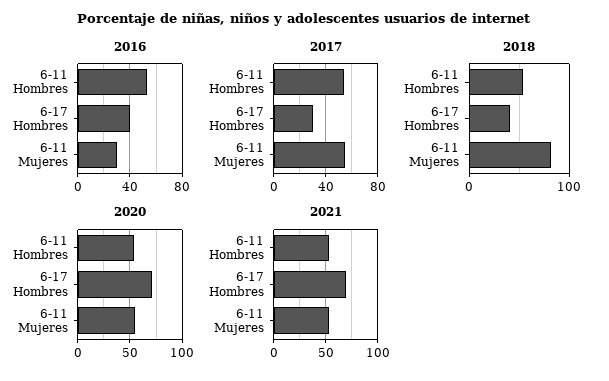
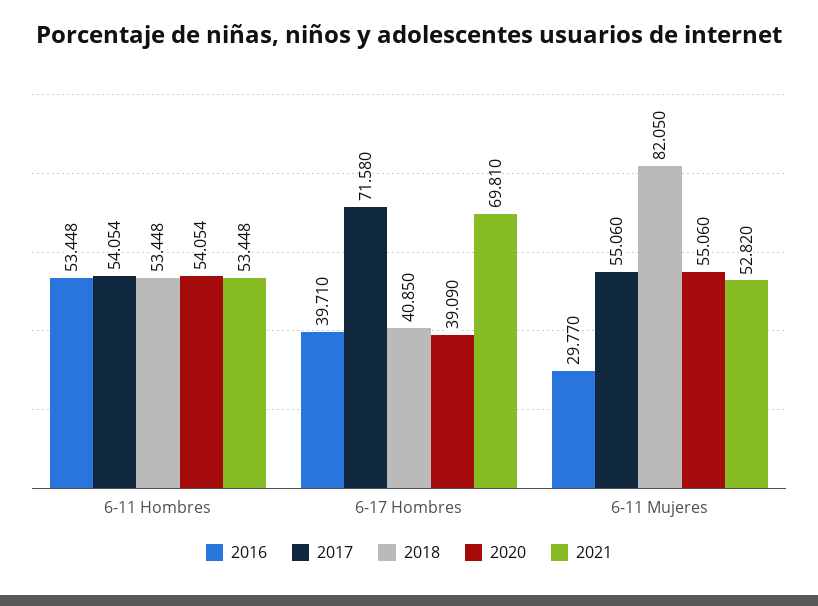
2017, 6-17 Hombres: 30 -> 71.58
2020, 6-17 Hombres: 70 -> 39.09

